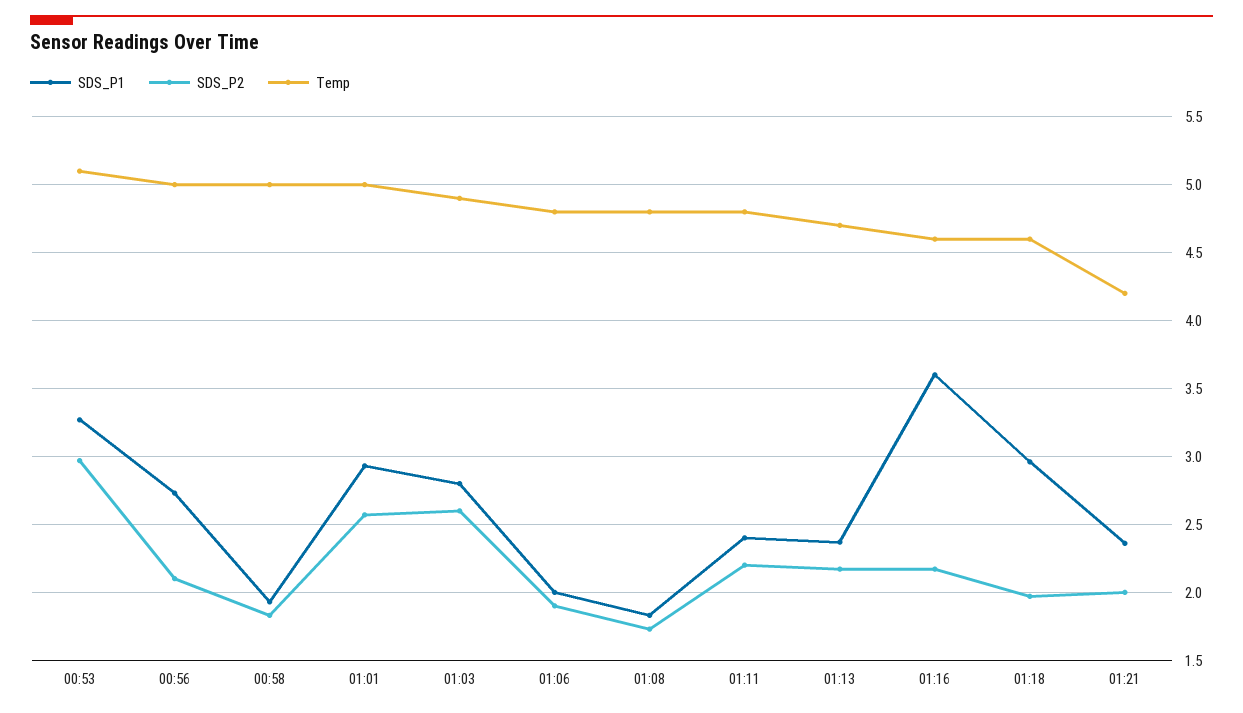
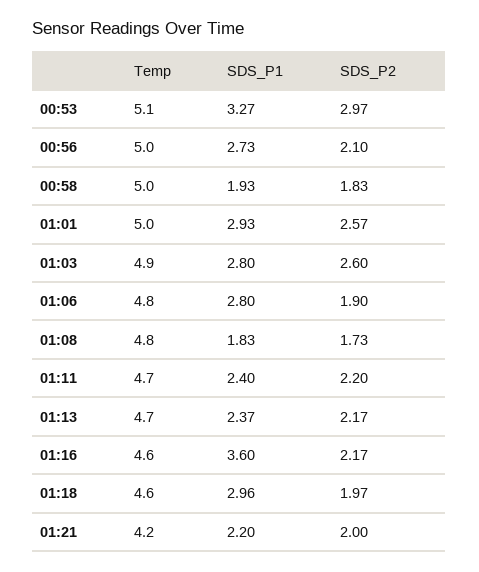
SDS_P1, 01:06: 2 -> 2.8
Temp, 01:11: 4.8 -> 4.7
SDS_P1, 01:21: 2.35 -> 2.2

